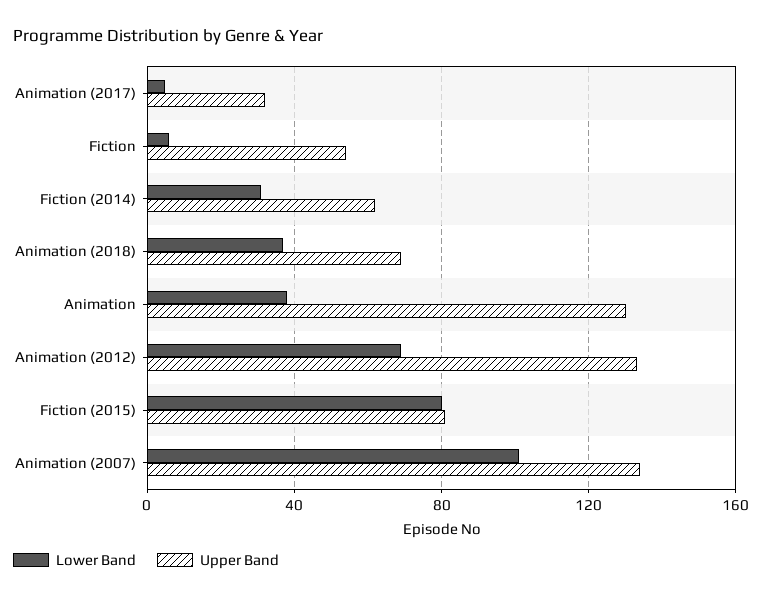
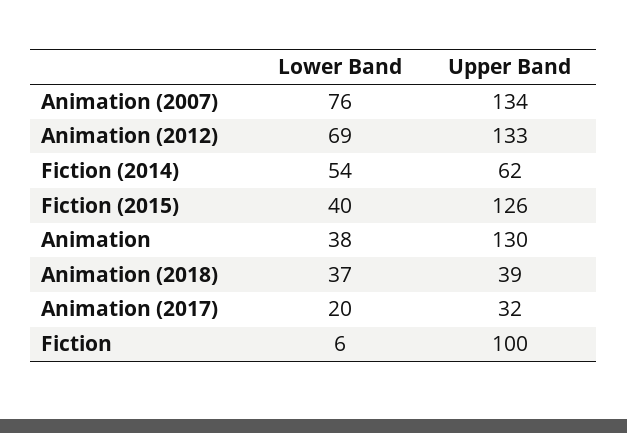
Lower Band, Animation (2017): 5 -> 20
Upper Band, Fiction: 55 -> 100
Lower Band, Fiction (2014): 30 -> 54
Upper Band, Animation (2018): 70 -> 39
Lower Band, Fiction (2015): 80 -> 40
Upper Band, Fiction (2015): 80 -> 126
Lower Band, Animation (2007): 100 -> 76

